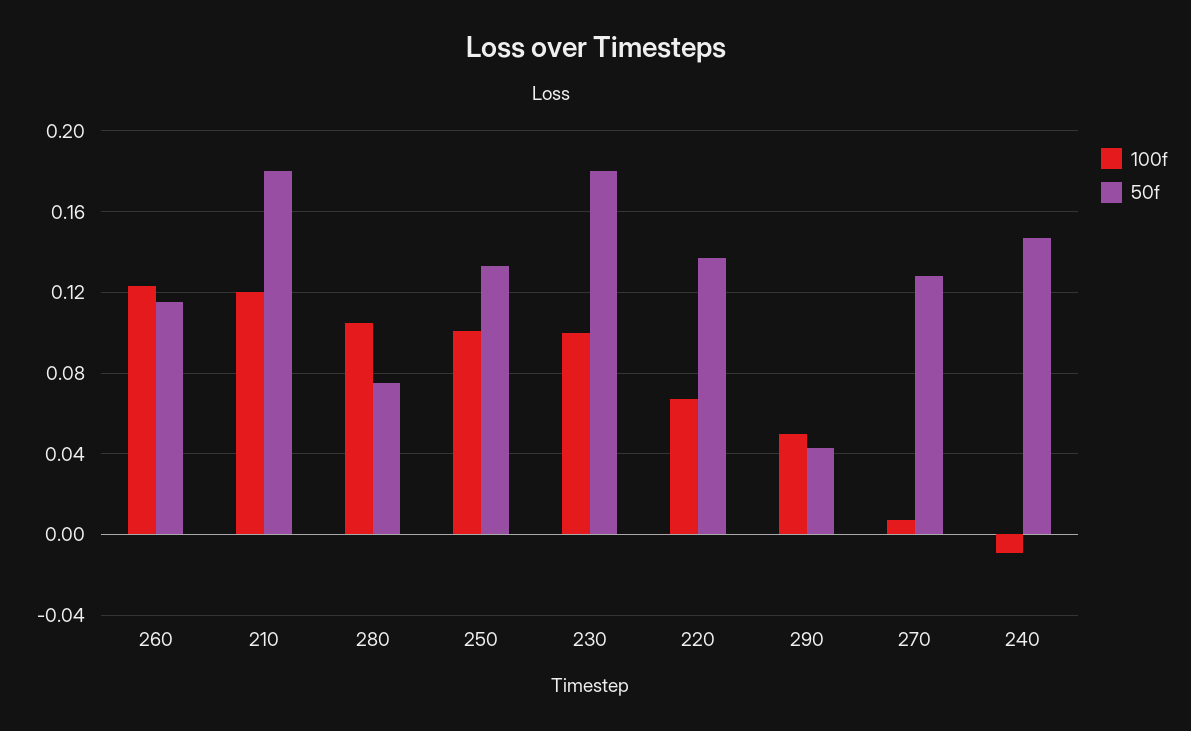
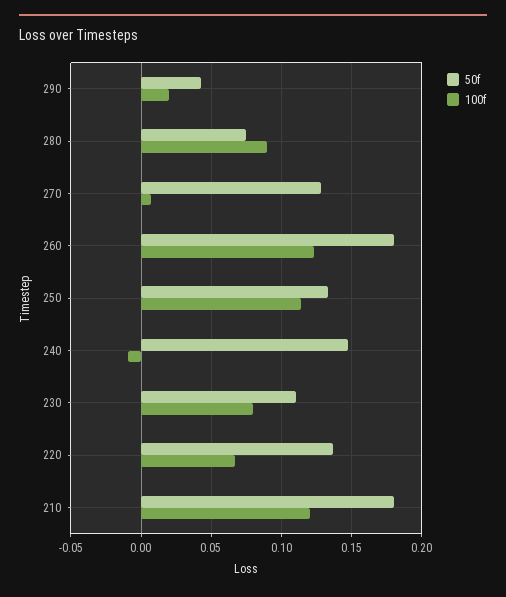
50f, 260: 0.115 -> 0.18
100f, 280: 0.105 -> 0.09
100f, 250: 0.1 -> 0.115
100f, 230: 0.1 -> 0.08
50f, 230: 0.18 -> 0.11
100f, 290: 0.05 -> 0.02

